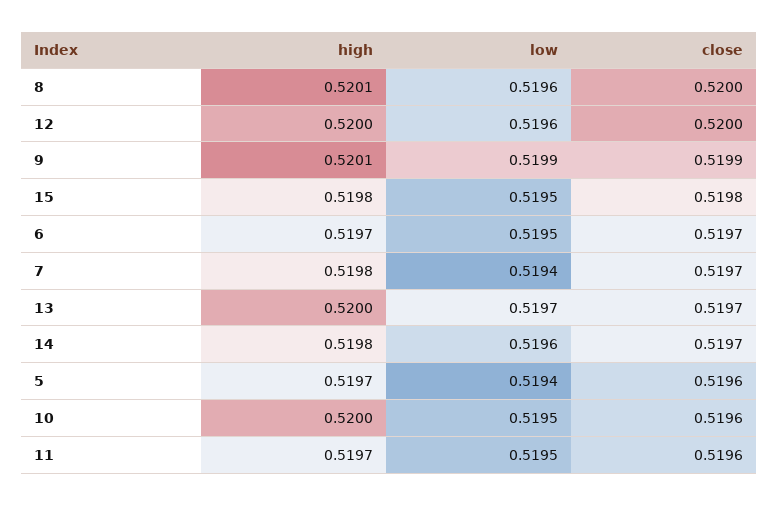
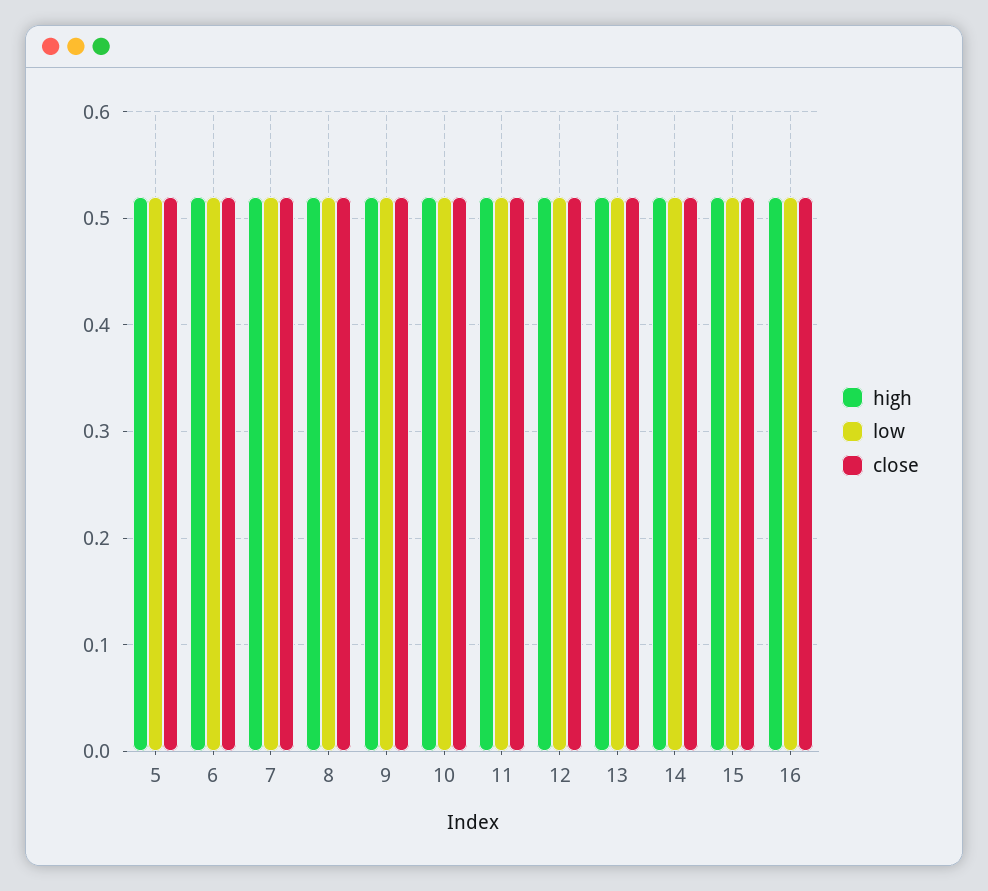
high, 16: none -> 0.52
low, 16: none -> 0.52
close, 16: none -> 0.52

